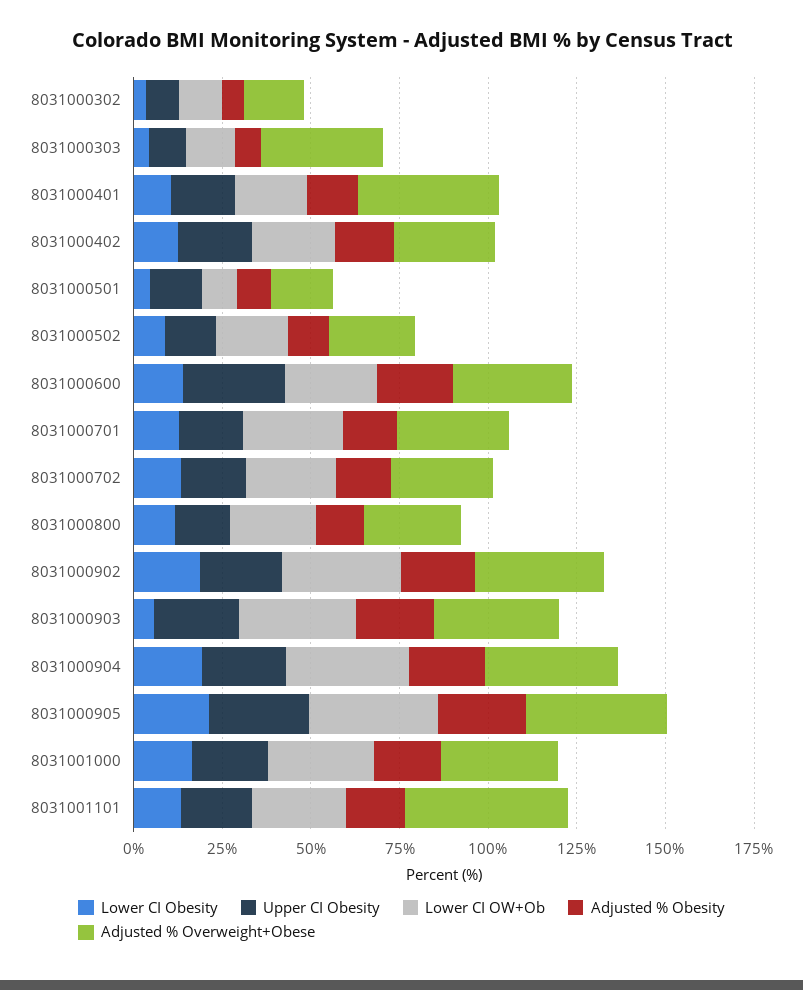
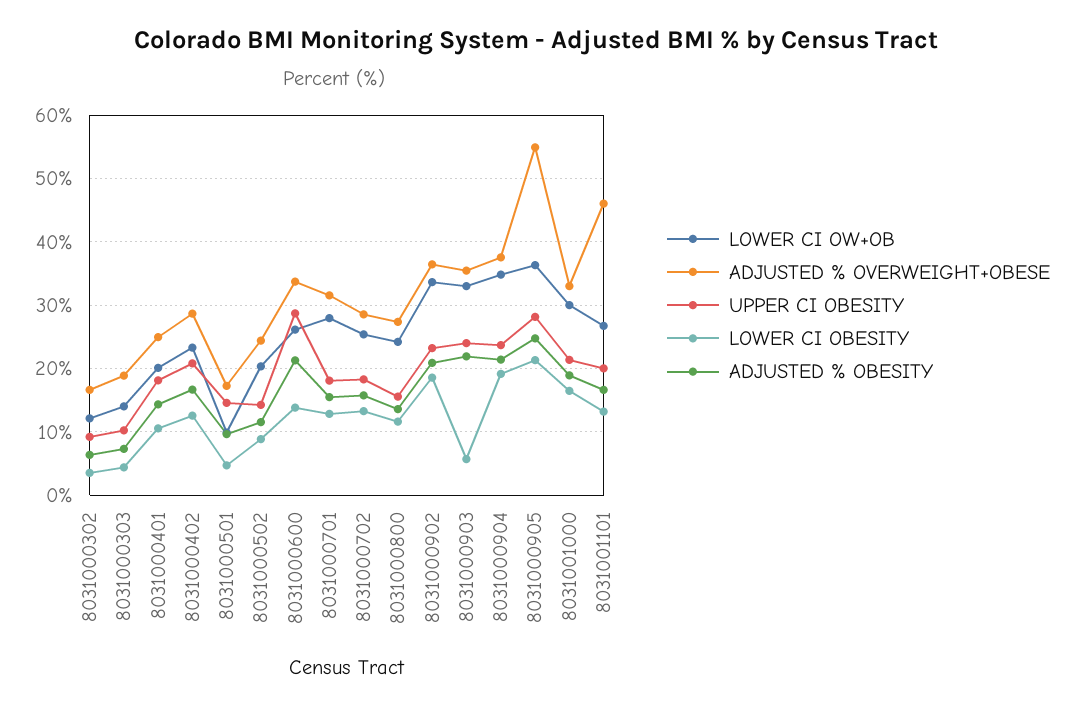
Adjusted % Overweight+Obese, 8031000303: 35 -> 19
Adjusted % Overweight+Obese, 8031000401: 40 -> 25
Adjusted % Overweight+Obese, 8031000905: 40 -> 55

